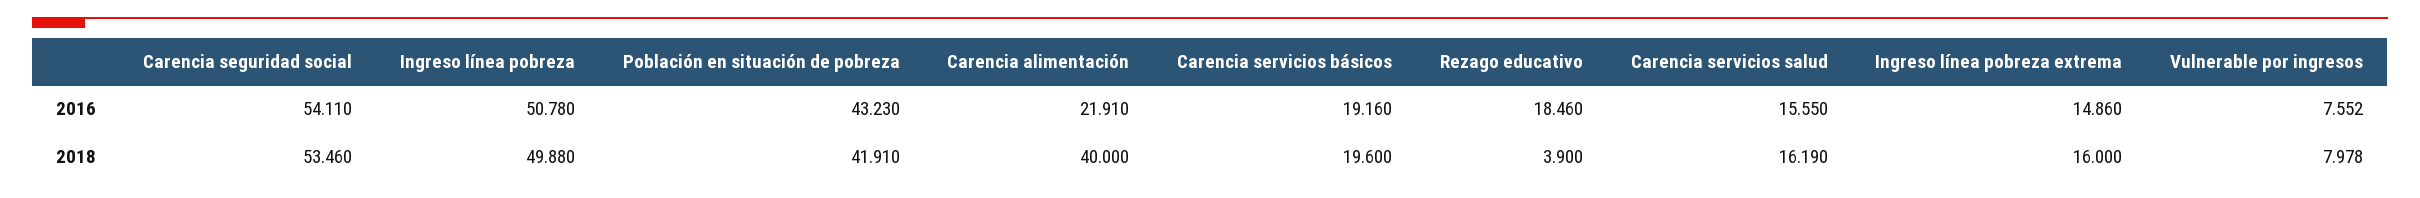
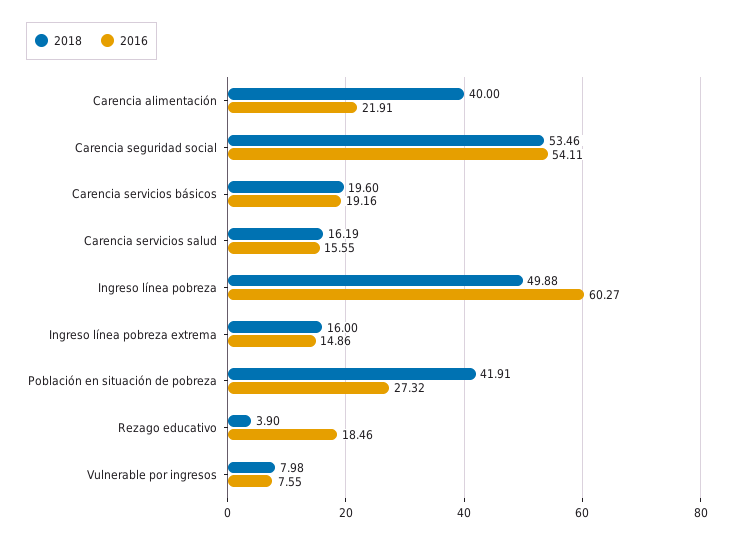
2016, Ingreso línea pobreza: 50.78 -> 60.27
2016, Población en situación de pobreza: 43.23 -> 27.32

